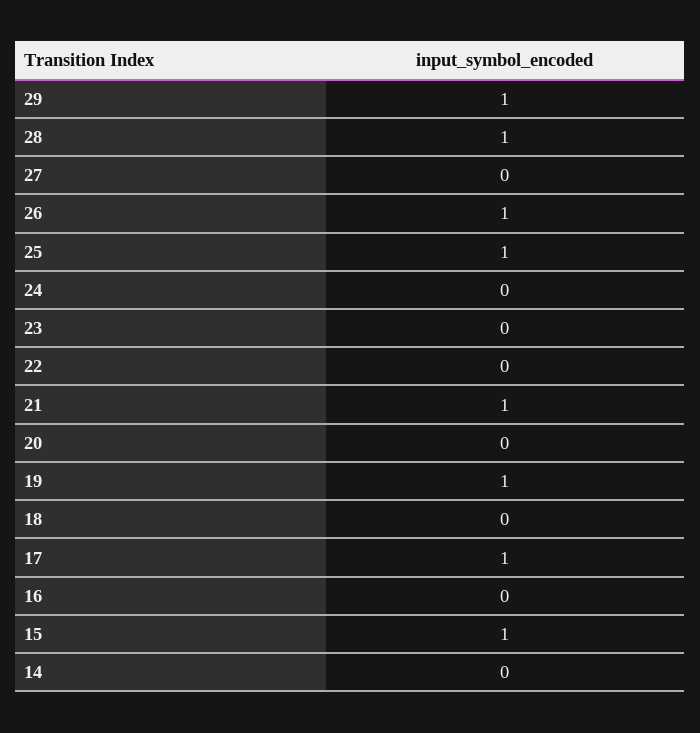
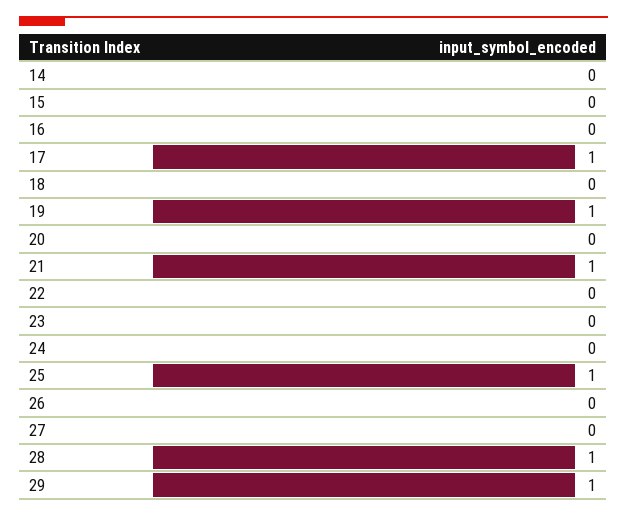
26: 1 -> 0
15: 1 -> 0

